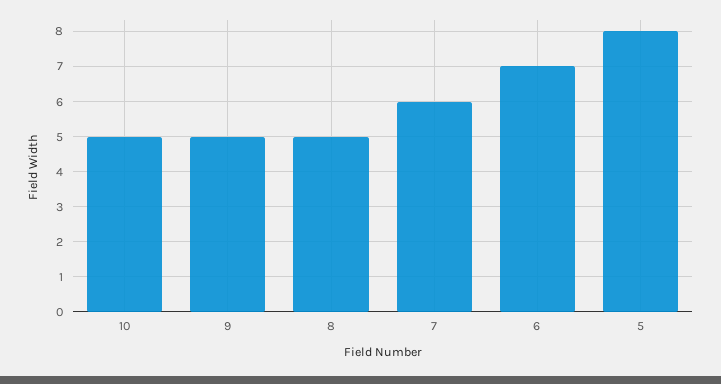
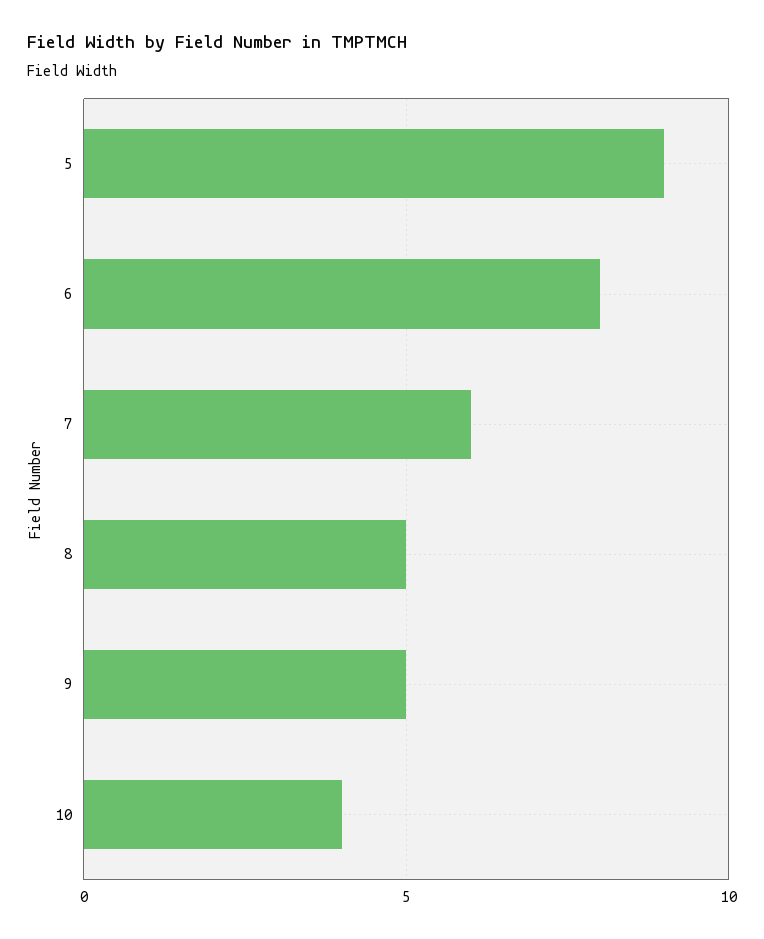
10: 5 -> 4
6: 7 -> 8
5: 8 -> 9

